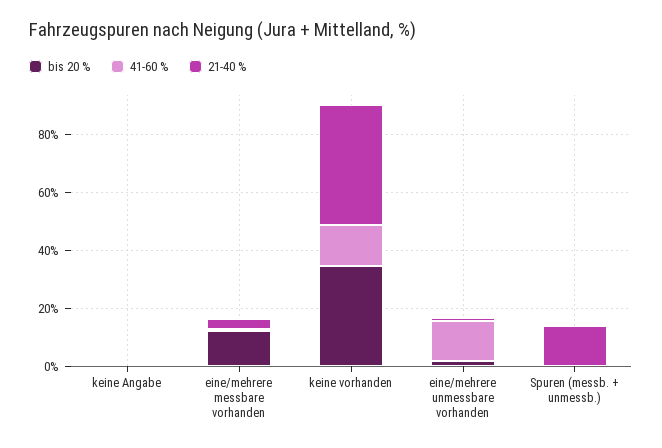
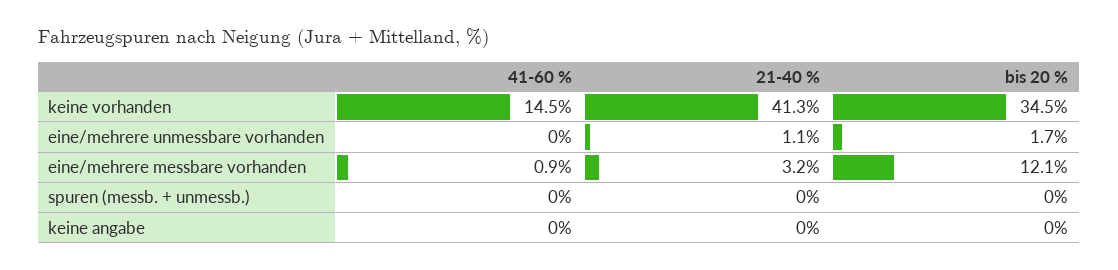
41-60 %, eine/mehrere unmessbare vorhanden: 15 -> 0
21-40 %, Spuren (messb. + unmessb.): 15 -> 0

